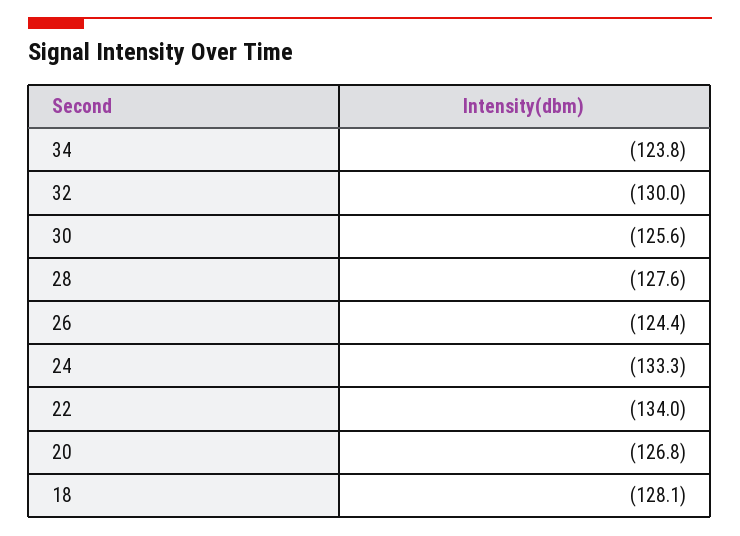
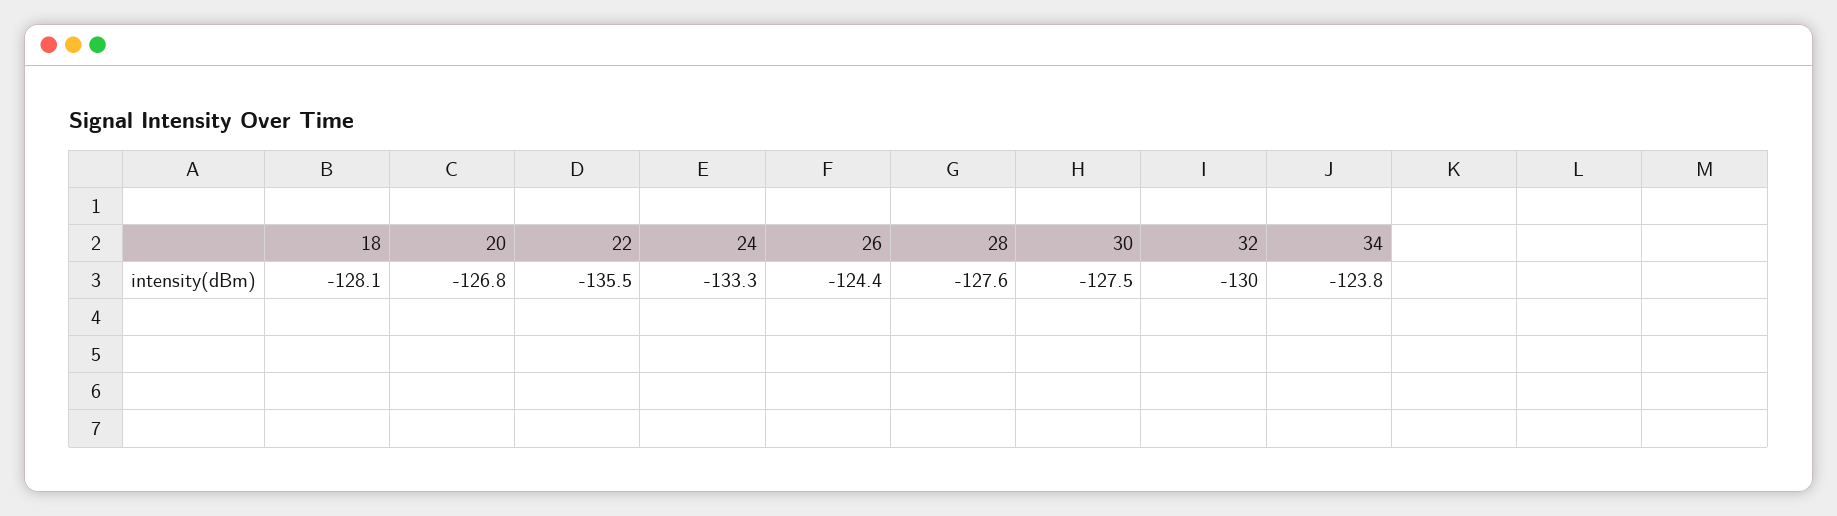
30: -125.6 -> -127.5
22: -134 -> -135.5

